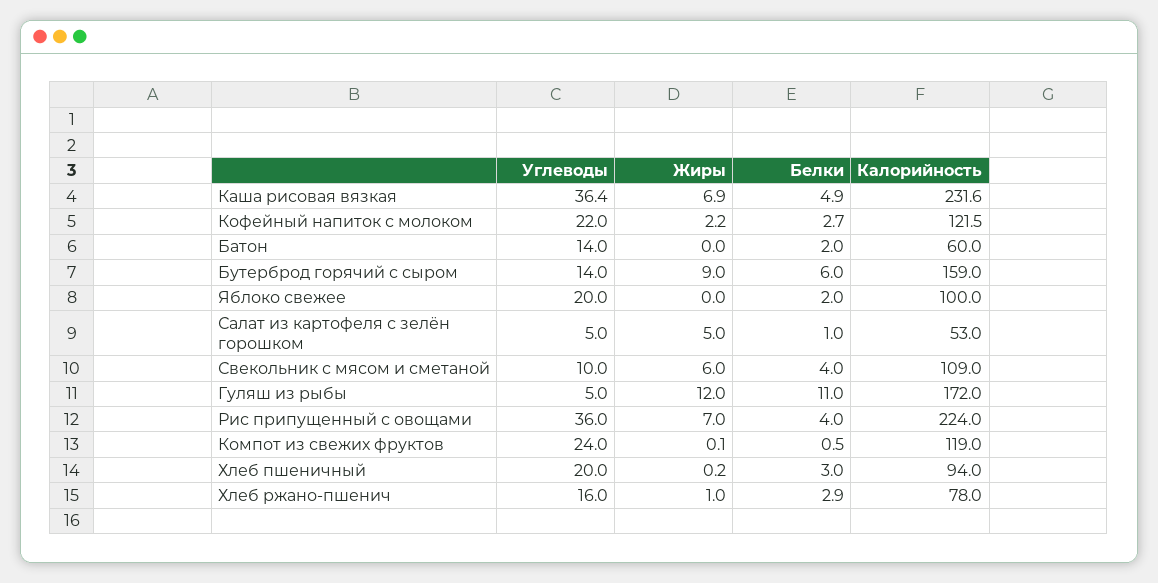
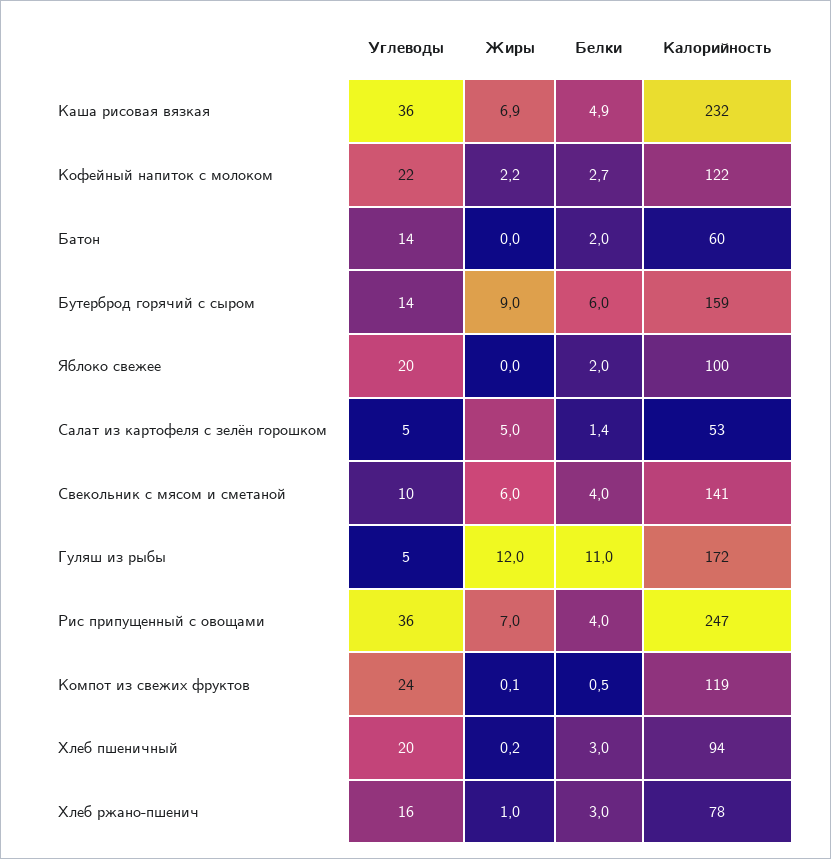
Белки, Салат из картофеля с зелён горошком: 1 -> 1.4
Калорийность, Свекольник с мясом и сметаной: 109 -> 141
Калорийность, Рис припущенный с овощами: 224 -> 247
Белки, Хлеб ржано-пшенич: 2.9 -> 3

